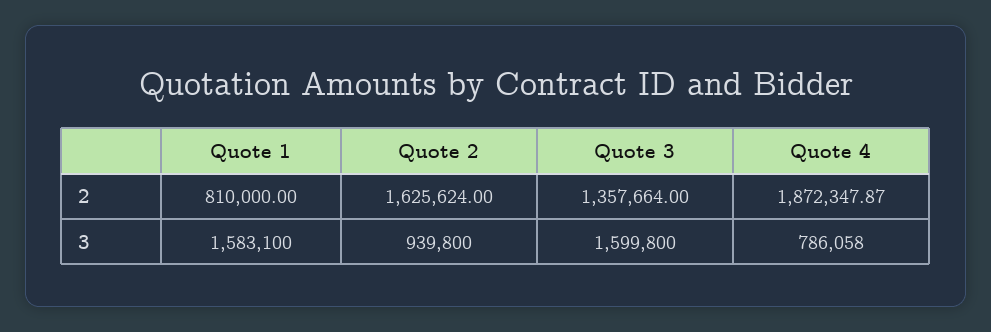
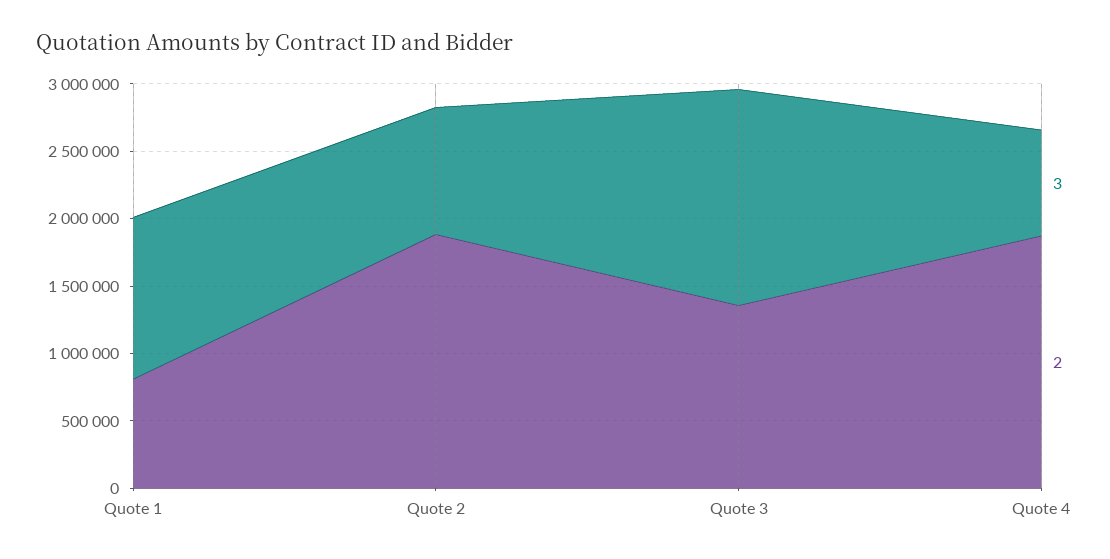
2, Quote 2: 1625624 -> 1900000
3, Quote 1: 1583100 -> 1200000

